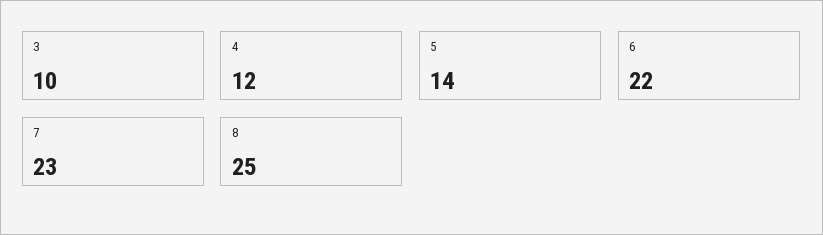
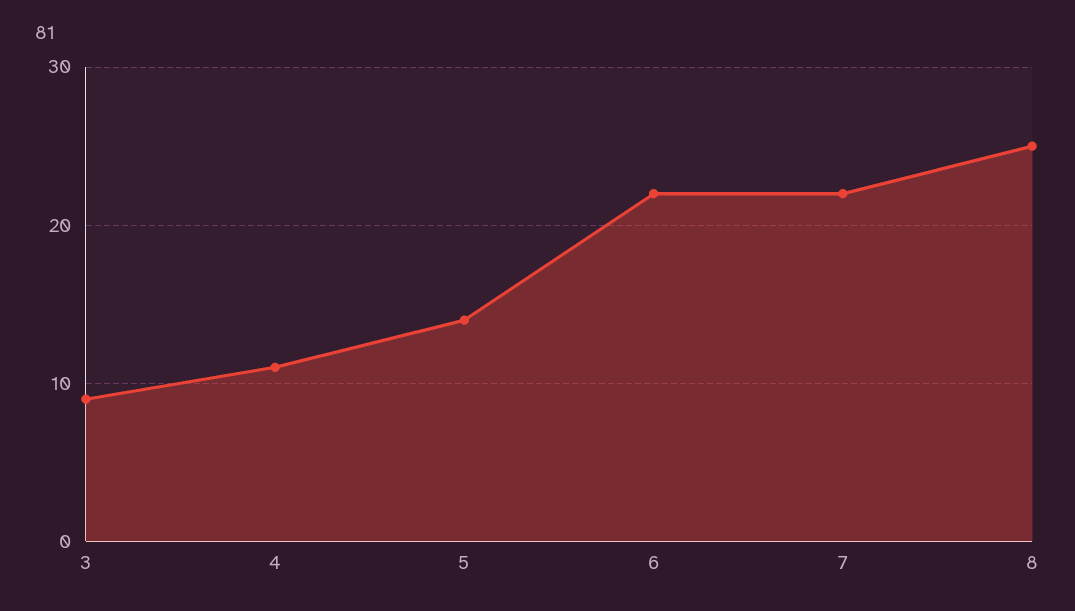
3: 10 -> 9
4: 12 -> 11
7: 23 -> 22

